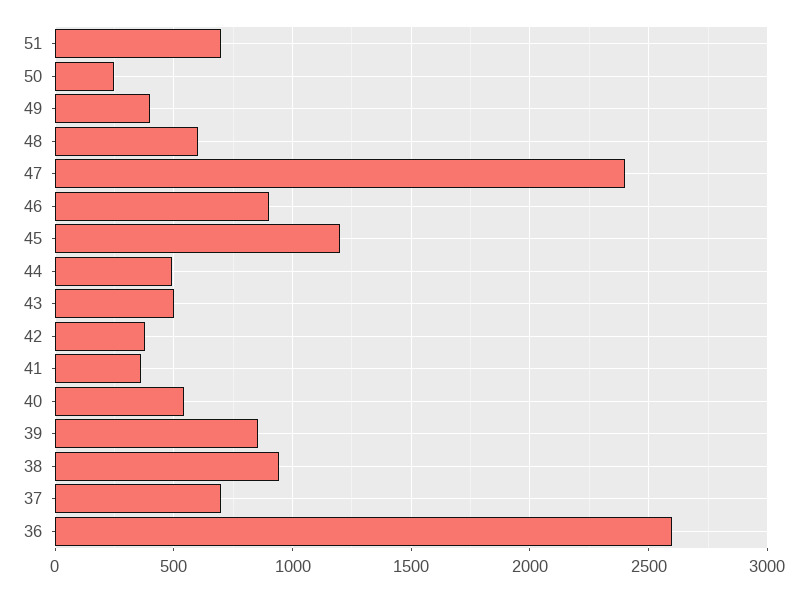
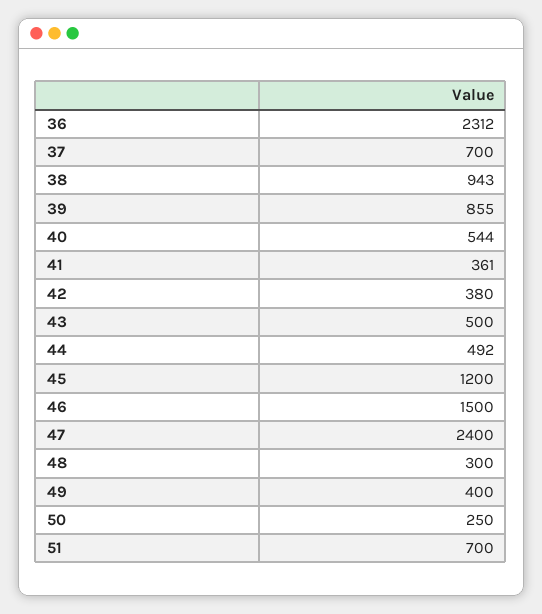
48: 600 -> 300
46: 900 -> 1500
36: 2600 -> 2312

